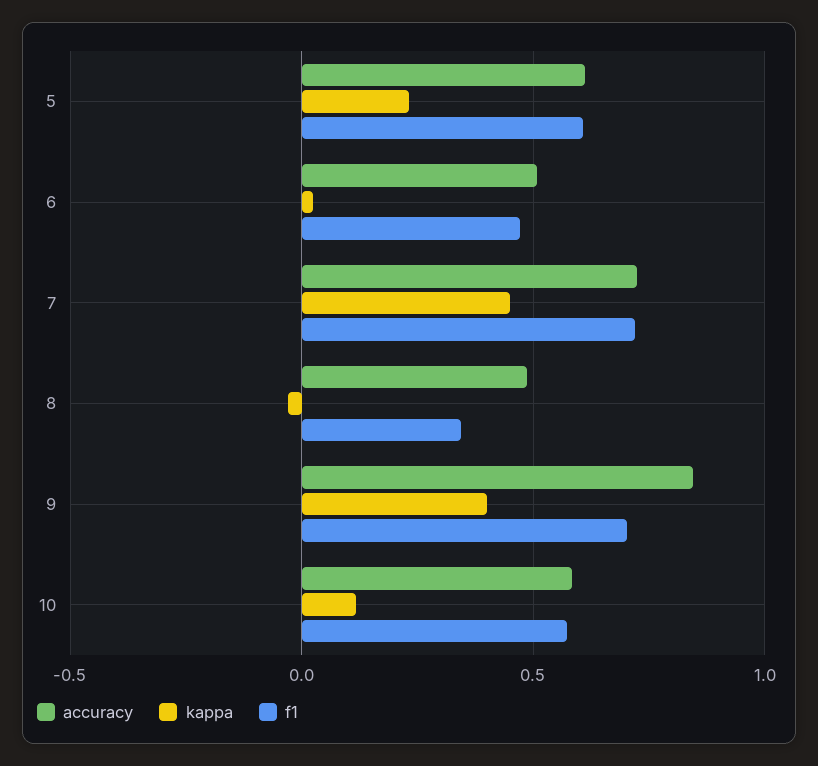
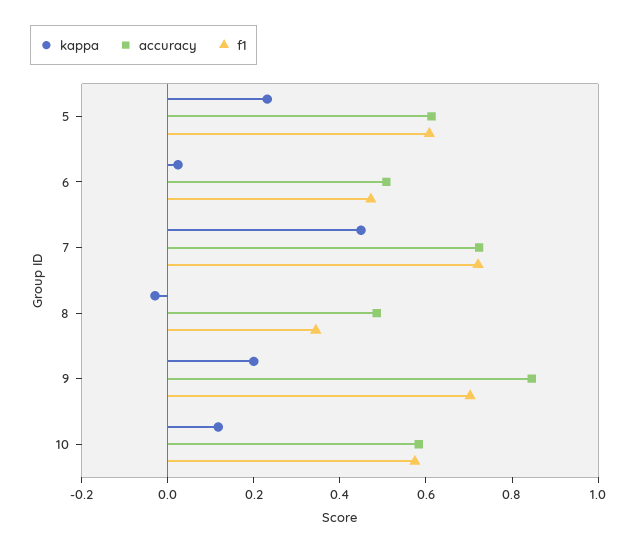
kappa, 9: 0.4 -> 0.2

